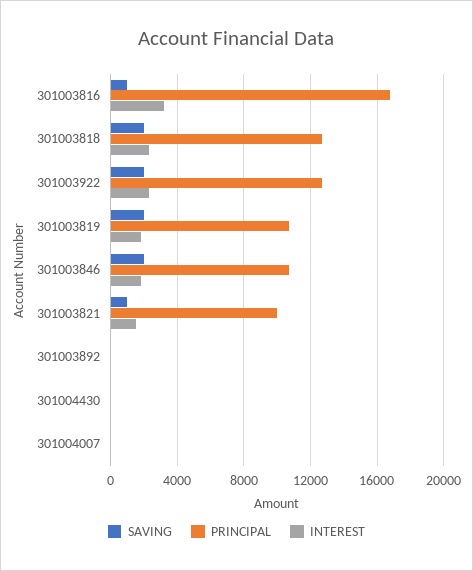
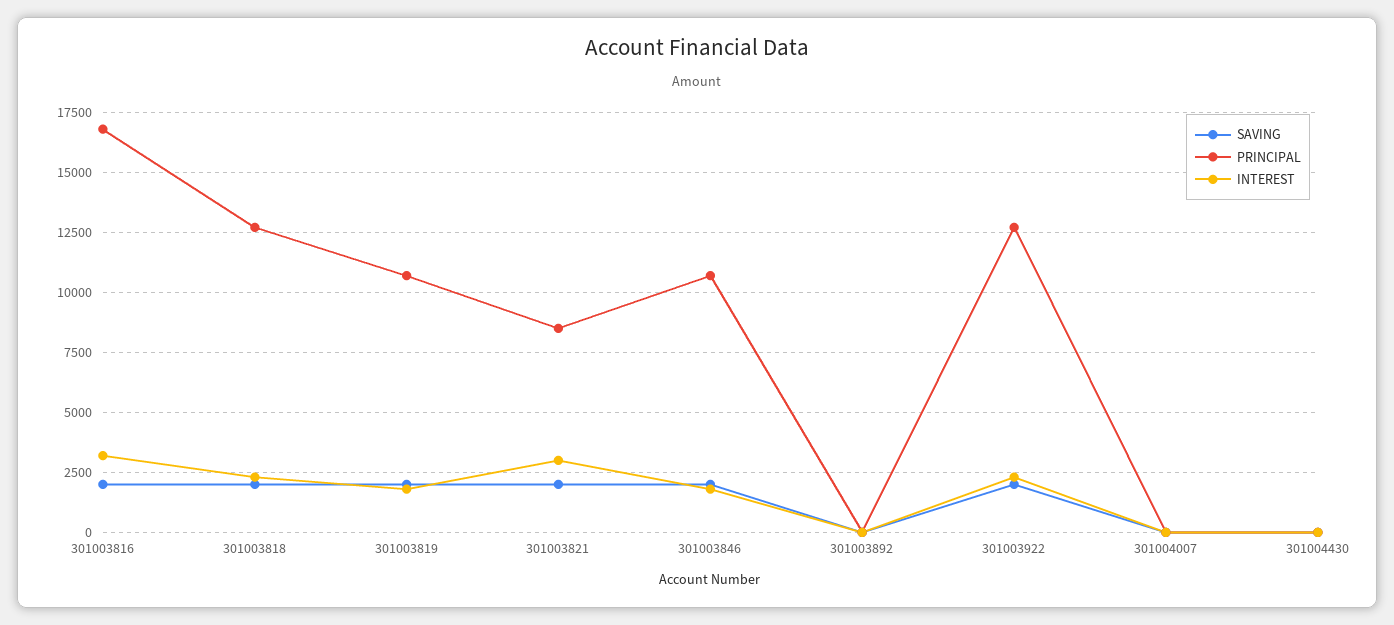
SAVING, 301003816: 1000 -> 2000
SAVING, 301003821: 1000 -> 2000
PRINCIPAL, 301003821: 10000 -> 8500
INTEREST, 301003821: 1500 -> 3000

